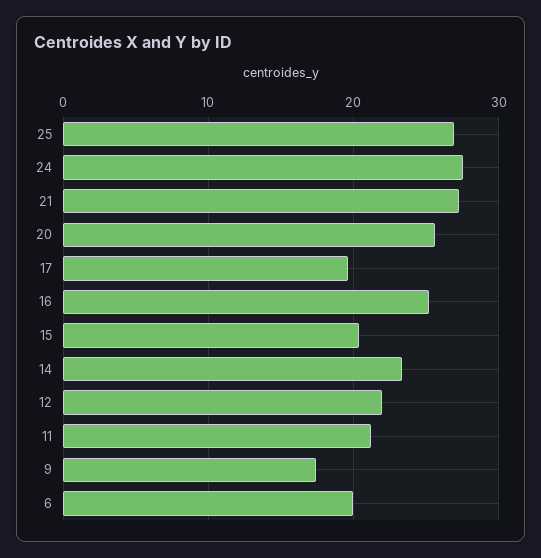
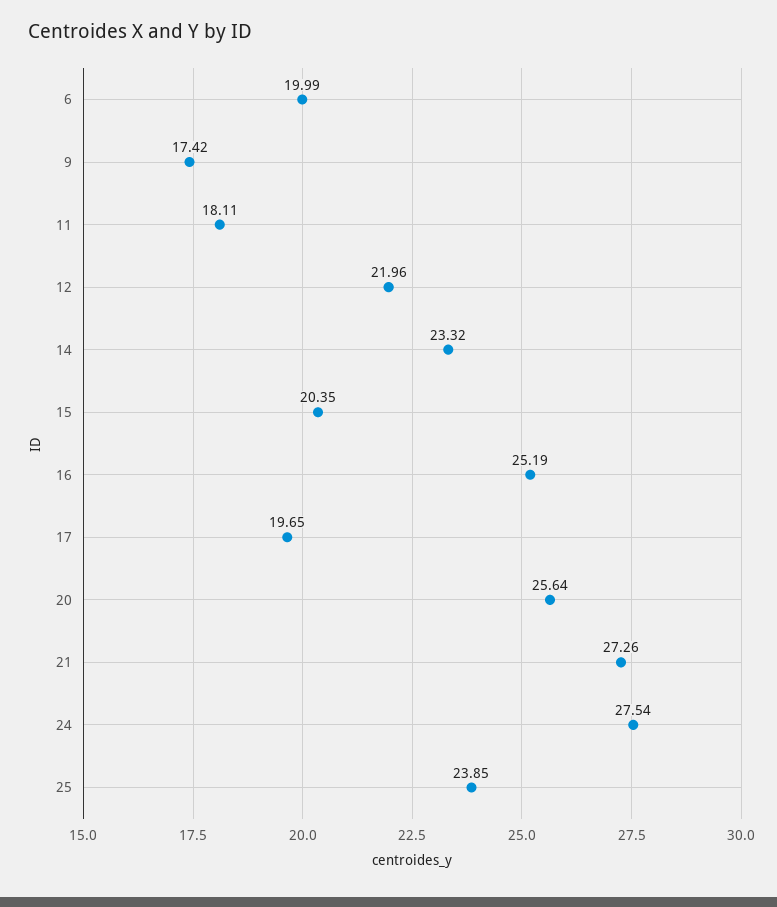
25: 27 -> 23.85
11: 21 -> 18.11

